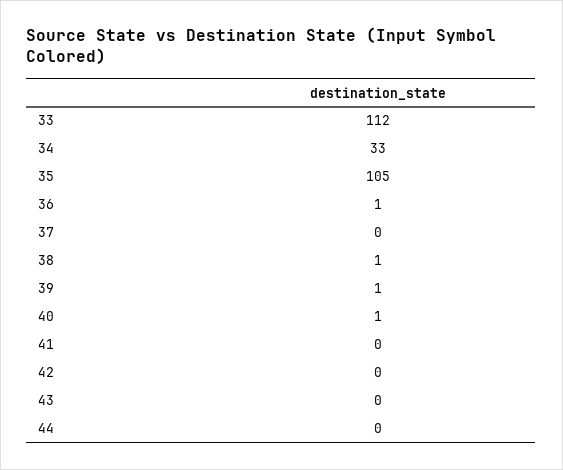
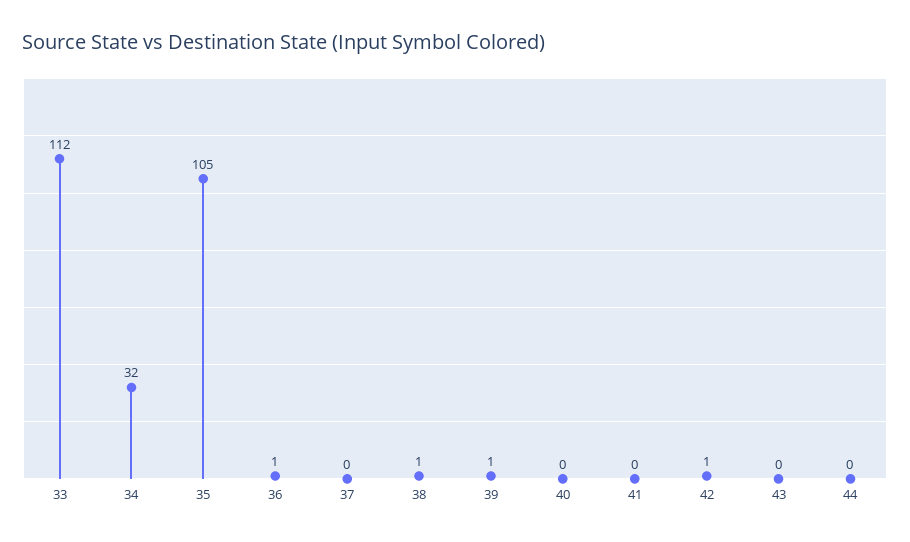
34: 33 -> 32
40: 1 -> 0
42: 0 -> 1

